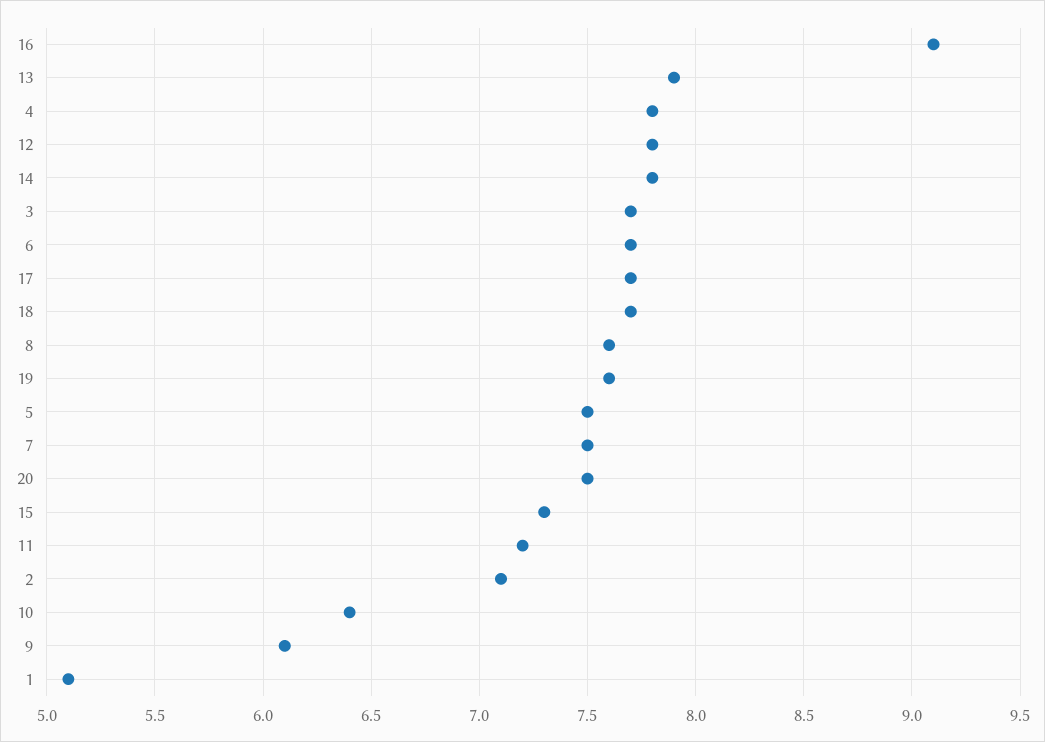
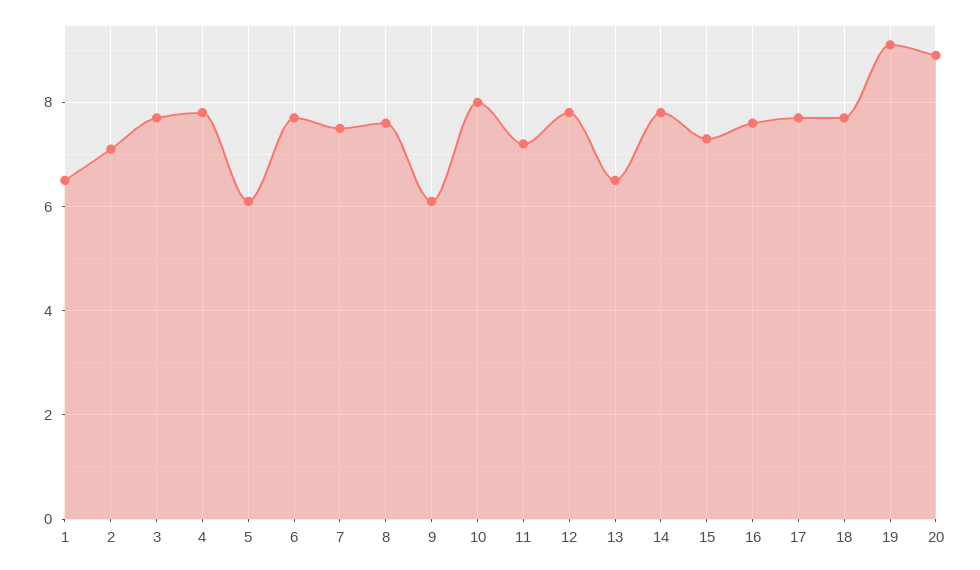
16: 9.1 -> 7.5
13: 7.9 -> 6.5
19: 7.6 -> 9
5: 7.5 -> 6
20: 7.5 -> 9
10: 6.4 -> 8
1: 5.1 -> 6.5

